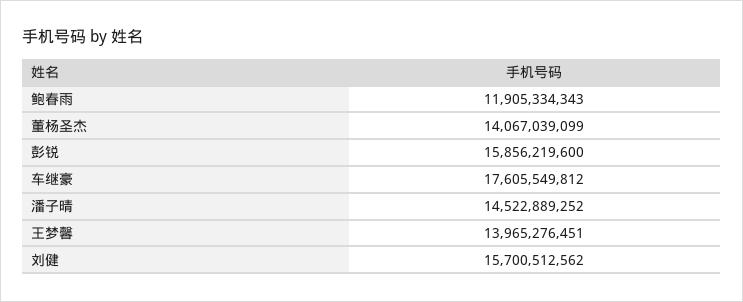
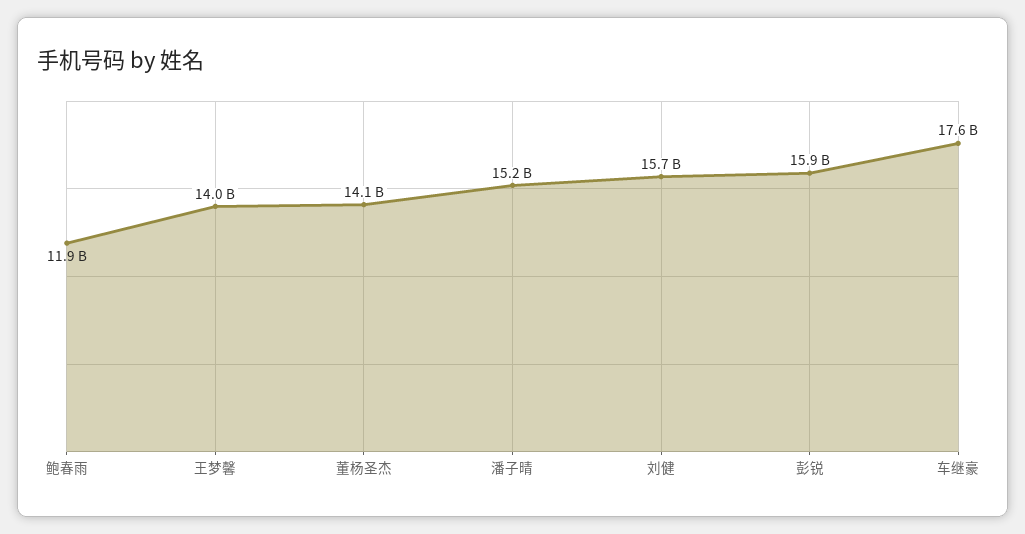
潘子晴: 14522889252 -> 15200000000

